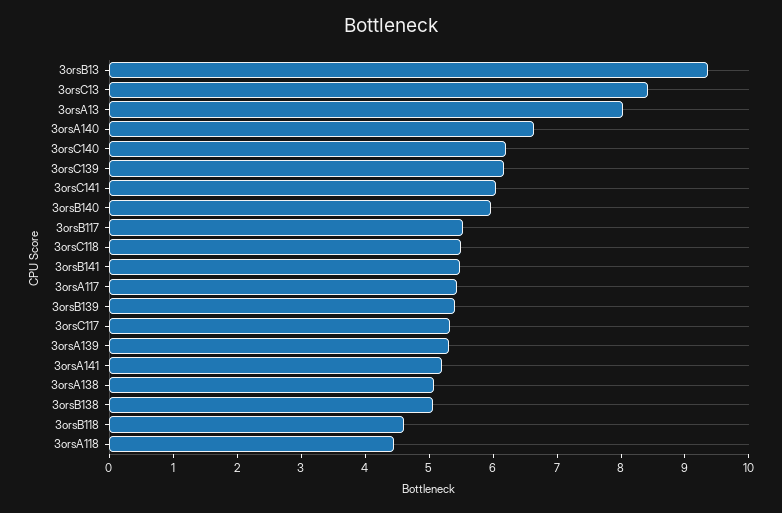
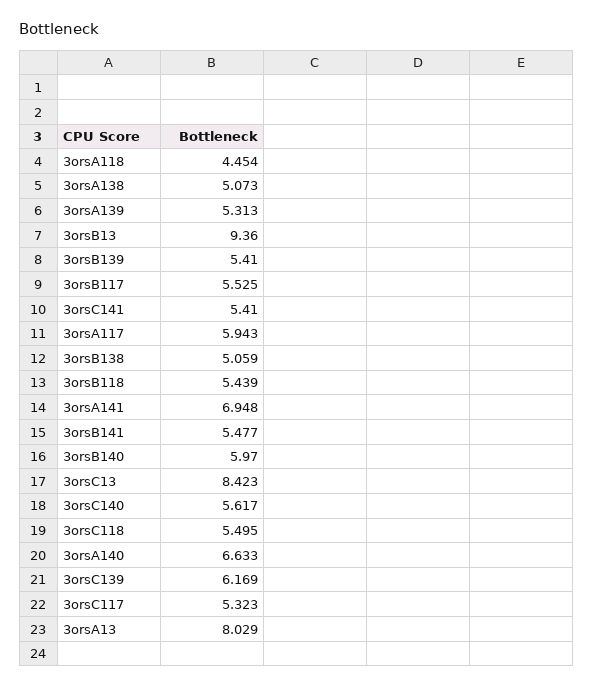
3orsC140: 6.2 -> 5.617
3orsC141: 6 -> 5.41
3orsA117: 5.4 -> 5.943
3orsA141: 5.2 -> 6.948
3orsB118: 4.6 -> 5.439

